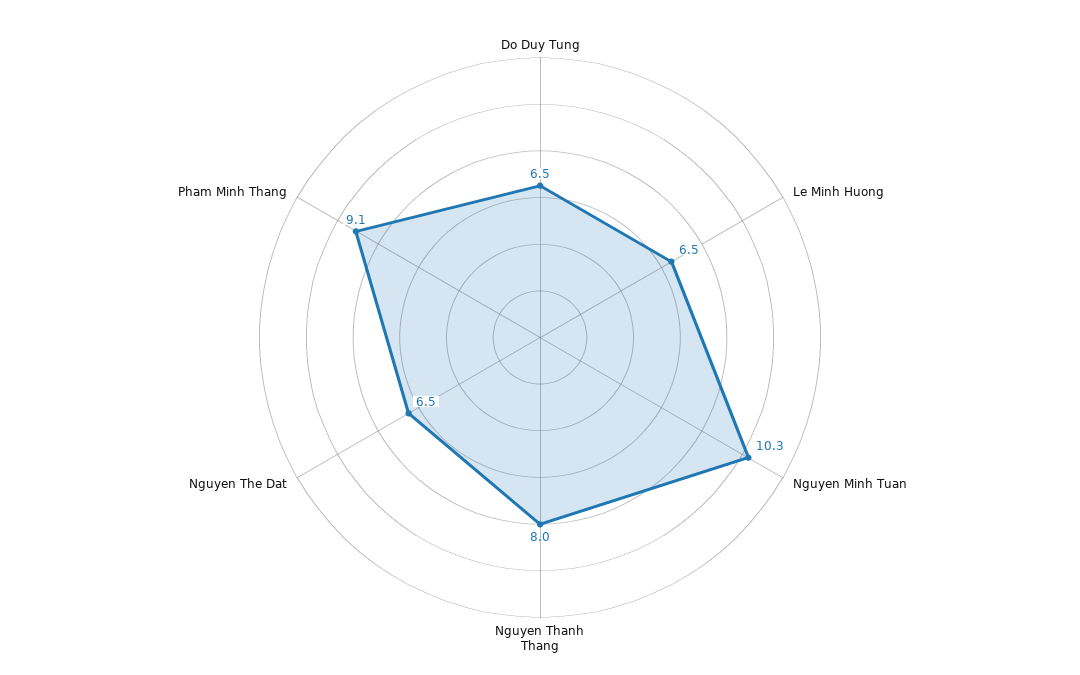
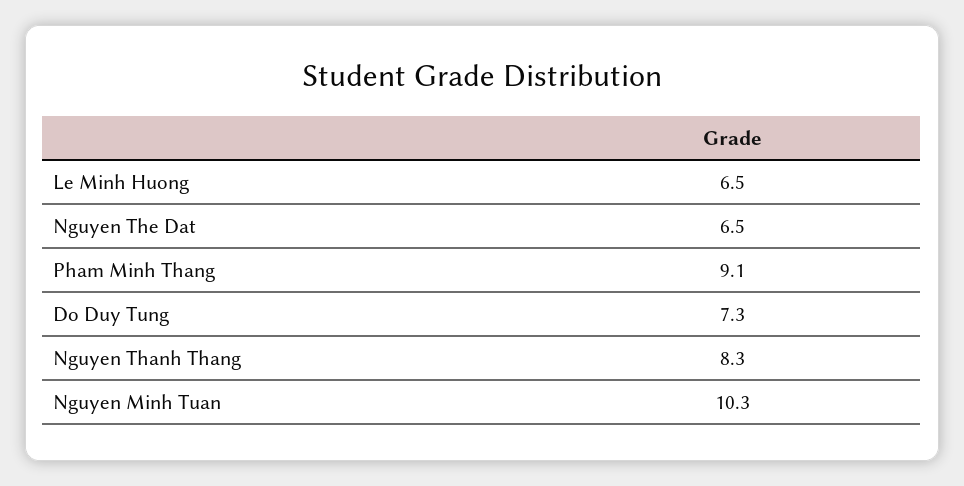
Do Duy Tung: 6.5 -> 7.3
Nguyen Thanh Thang: 8 -> 8.3

